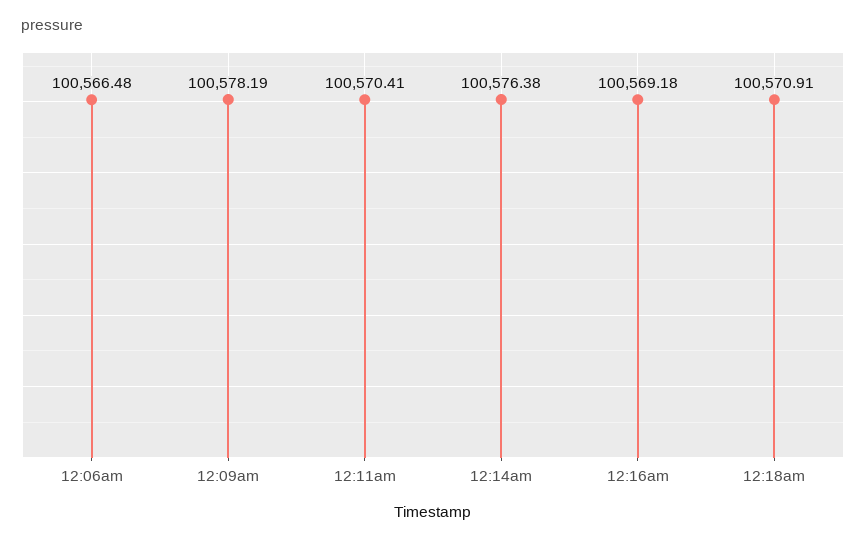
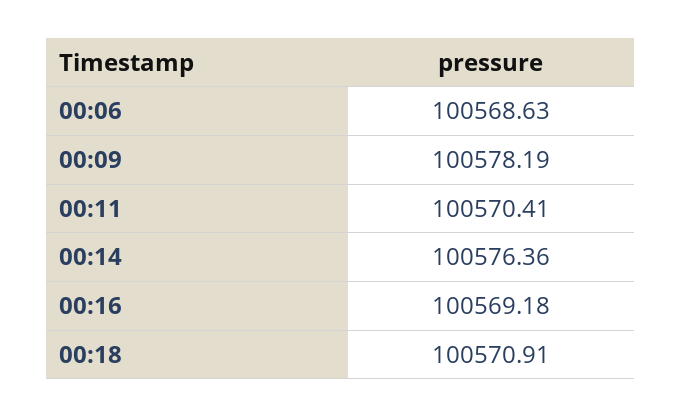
12:06am: 100566.48 -> 100568.63
12:14am: 100576.38 -> 100576.36

